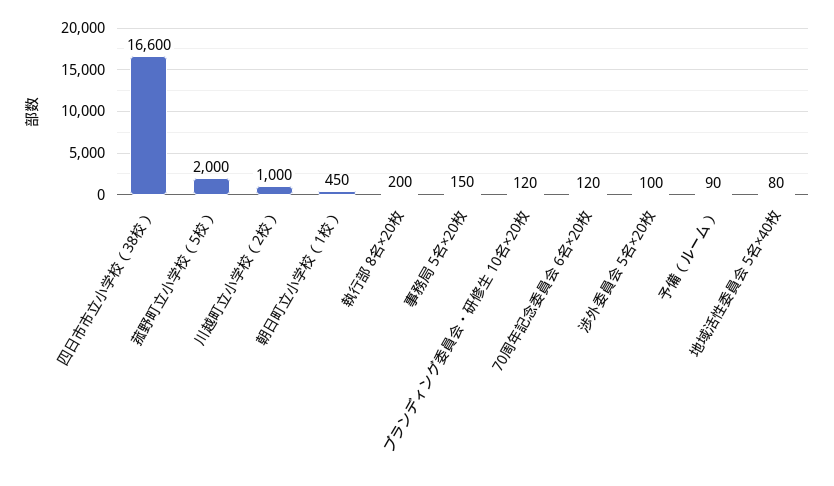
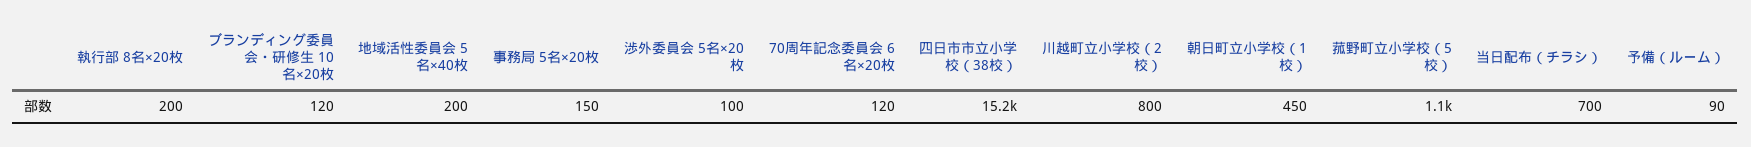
四日市市立小学校（38校）: 16600 -> 15200
菰野町立小学校（5校）: 2000 -> 1100
川越町立小学校（2校）: 1000 -> 800
地域活性委員会 5名×40枚: 80 -> 200
当日配布（チラシ）: none -> 700

